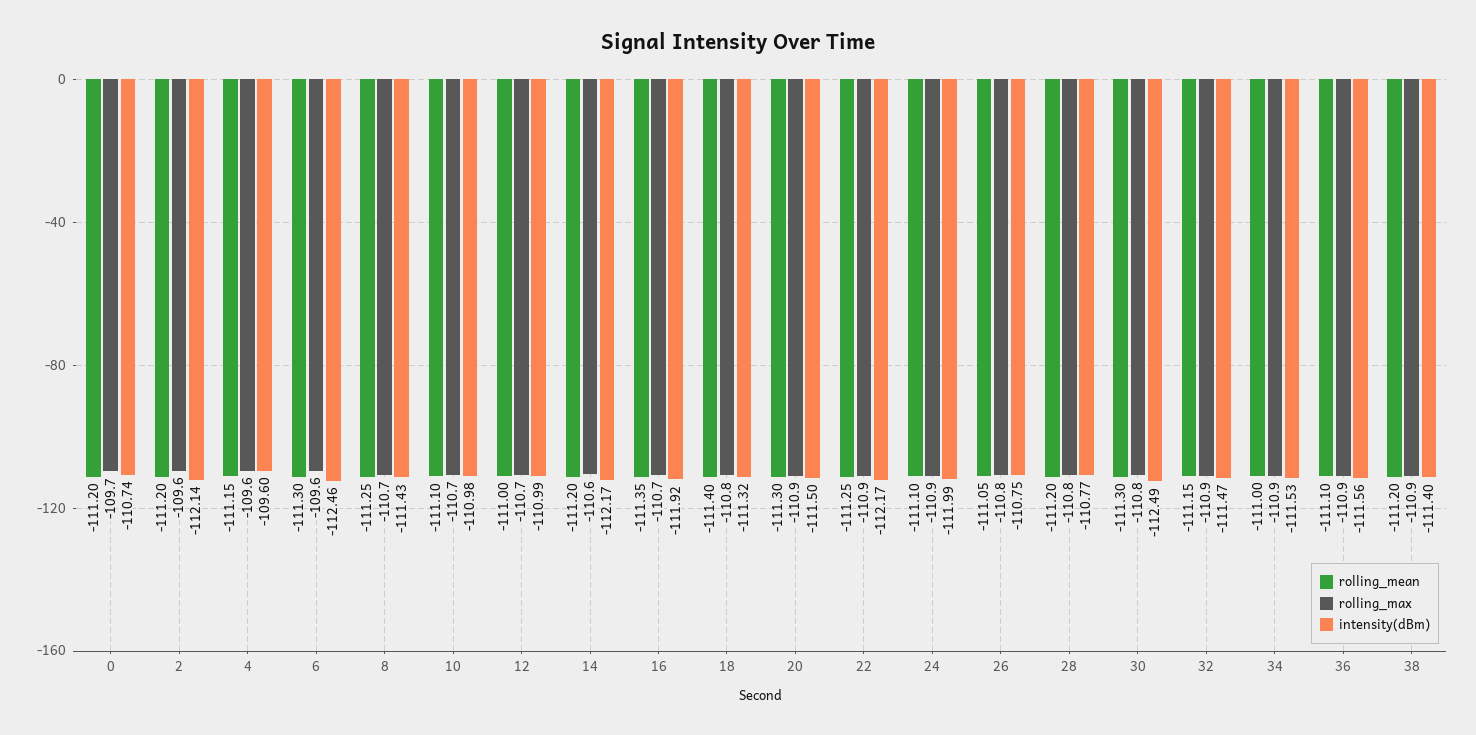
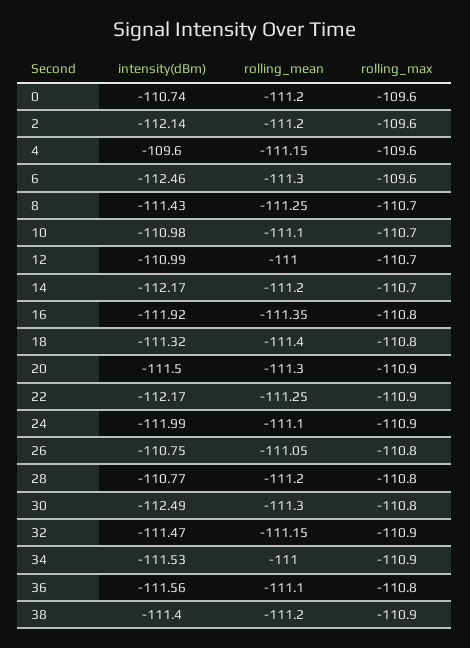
rolling_max, 0: -109.7 -> -109.6
rolling_max, 14: -110.6 -> -110.7
rolling_max, 16: -110.7 -> -110.8
rolling_max, 36: -110.9 -> -110.8

